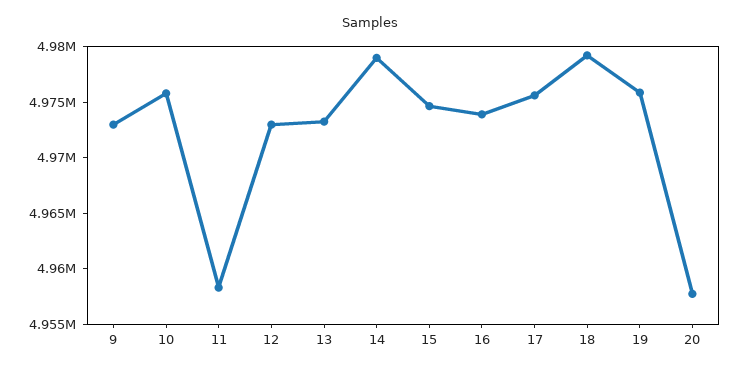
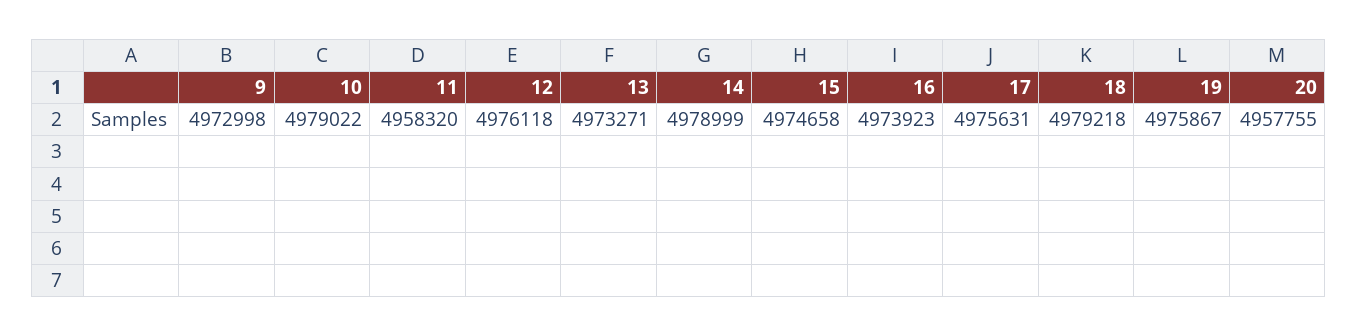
10: 4976000 -> 4979022
12: 4973000 -> 4976118

